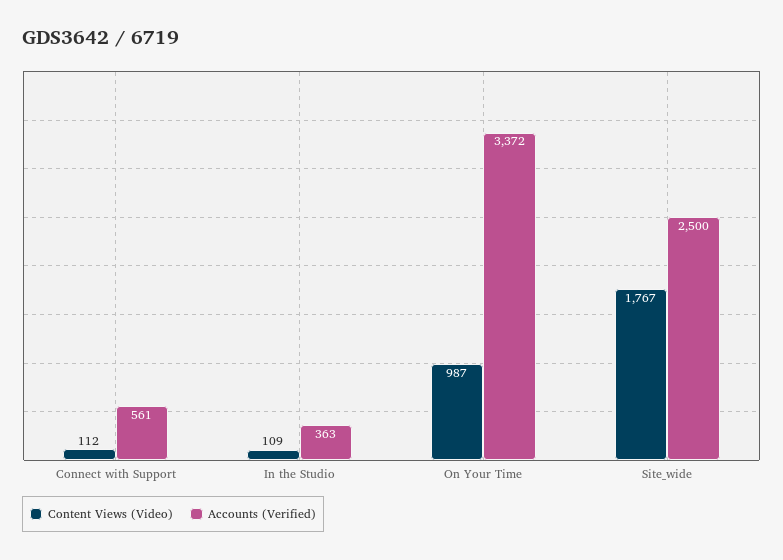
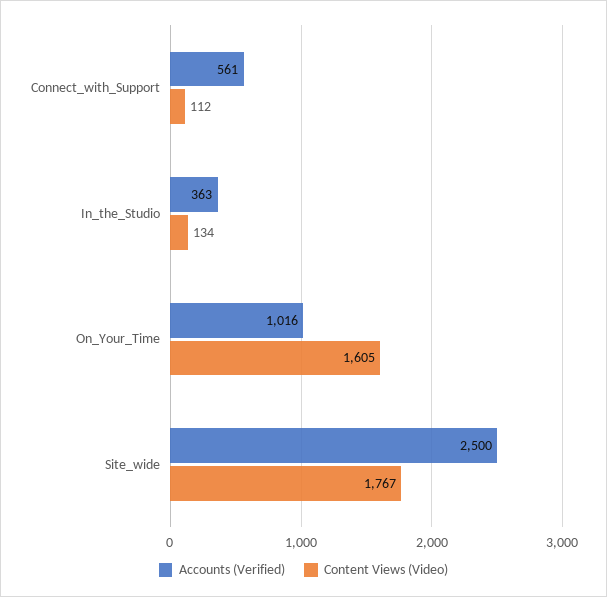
Content Views (Video), In the Studio: 109 -> 134
Content Views (Video), On Your Time: 987 -> 1605
Accounts (Verified), On Your Time: 3372 -> 1016

